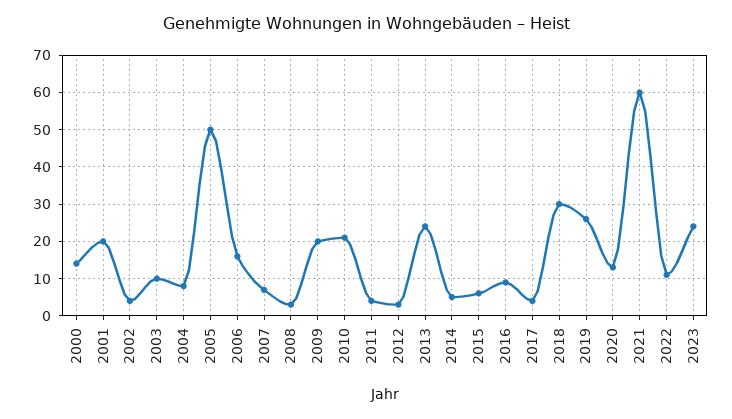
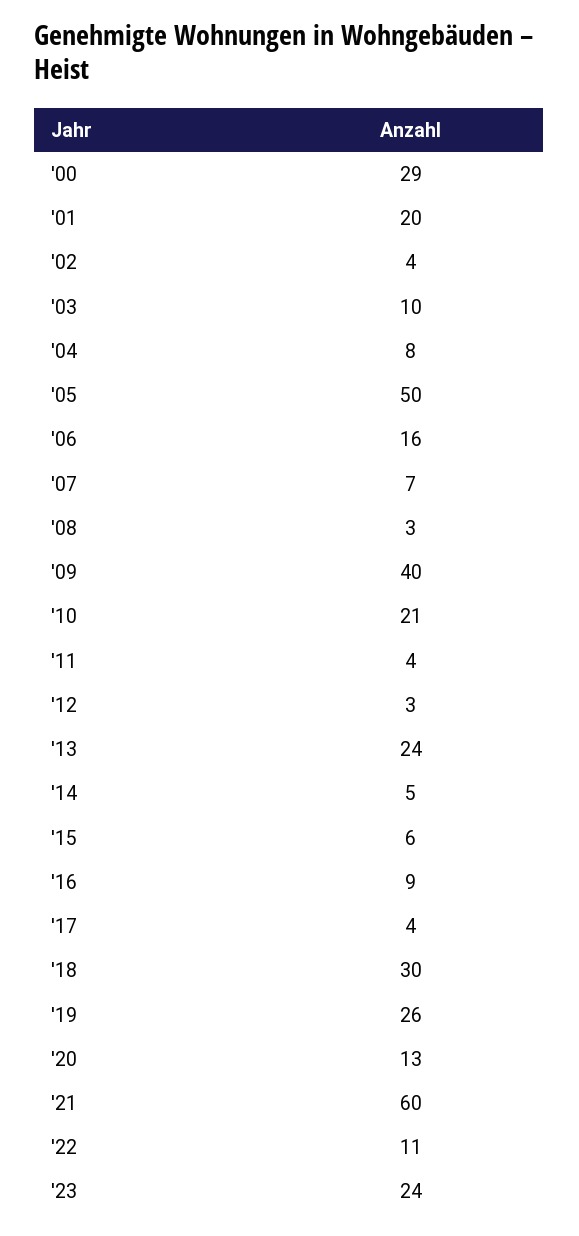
2000: 15 -> 29
2009: 20 -> 40

